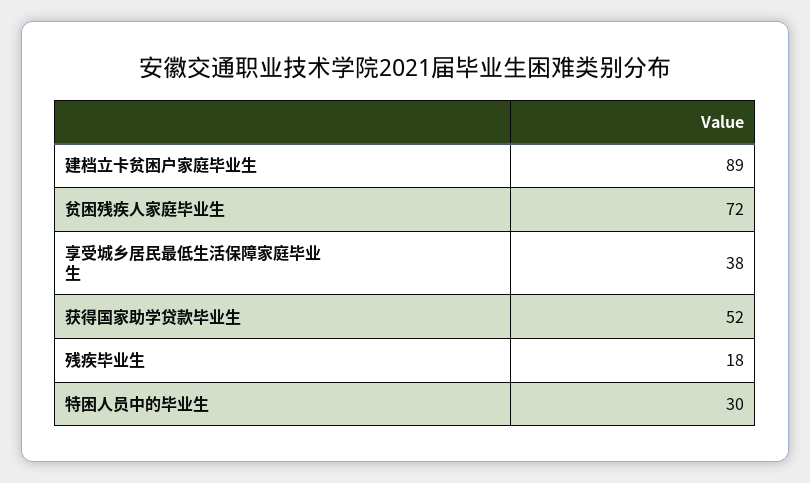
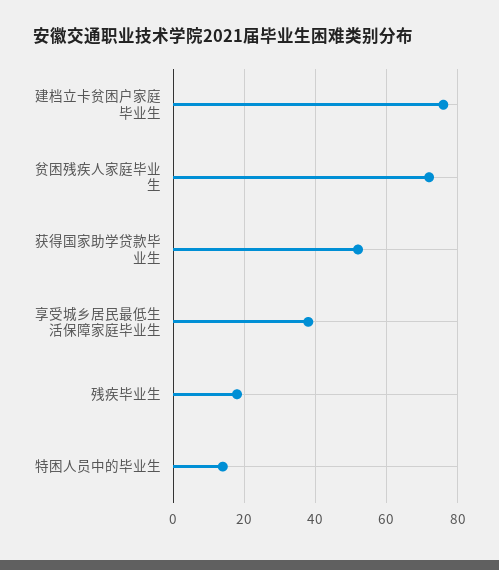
建档立卡贫困户家庭毕业生: 89 -> 75
特困人员中的毕业生: 30 -> 15

